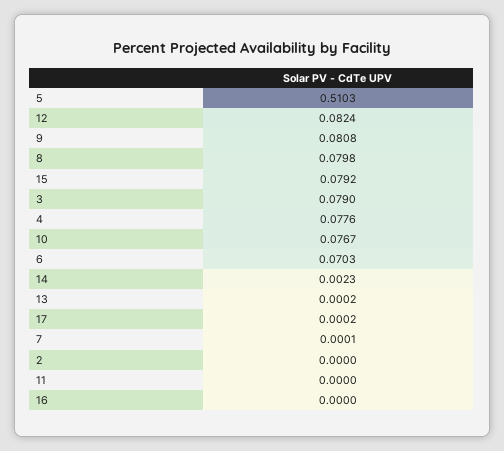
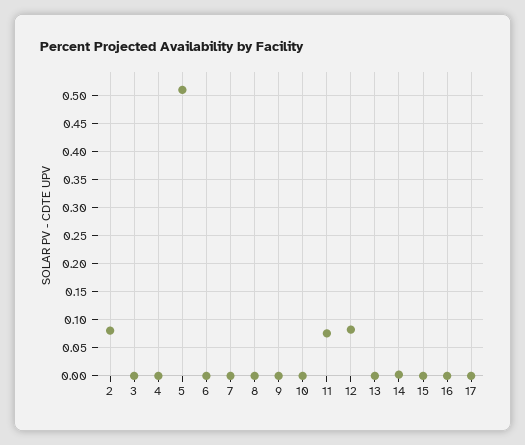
9: 0.0808 -> 0
8: 0.0798 -> 0
15: 0.0792 -> 0
3: 0.079 -> 0
4: 0.0776 -> 0
10: 0.0767 -> 0
6: 0.0703 -> 0
2: 0 -> 0.075
11: 0 -> 0.075

